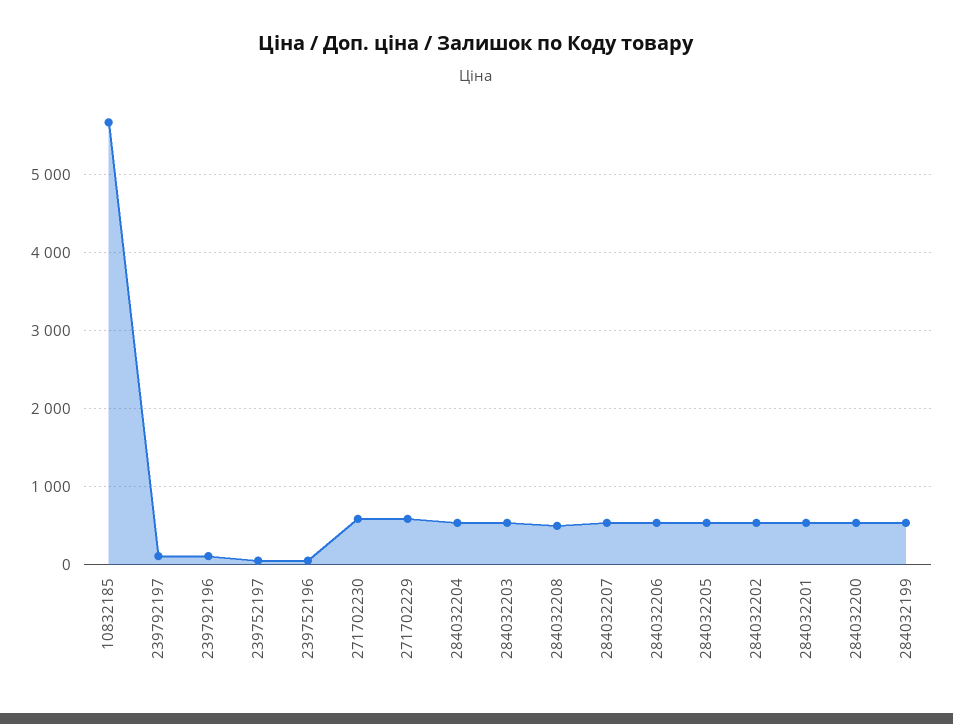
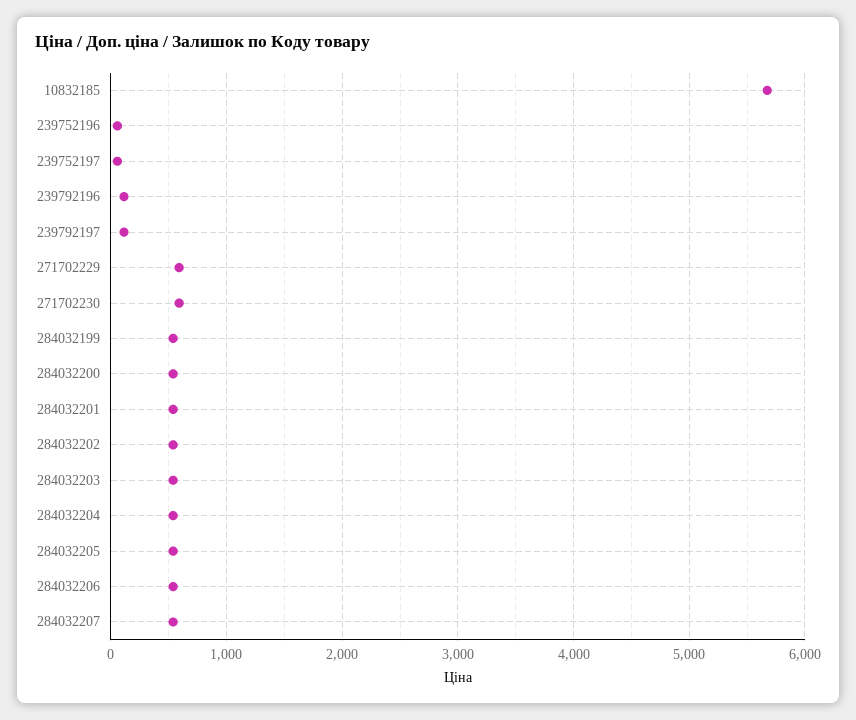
284032208: 500 -> none

